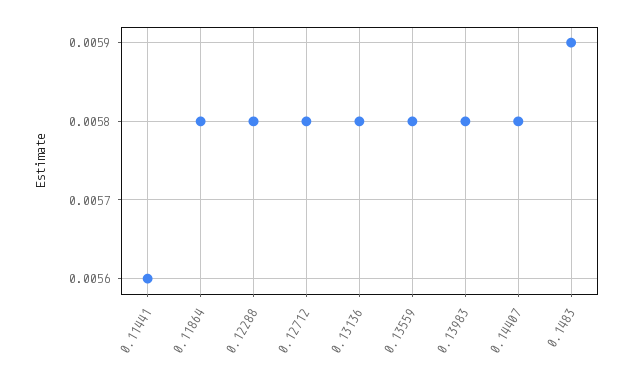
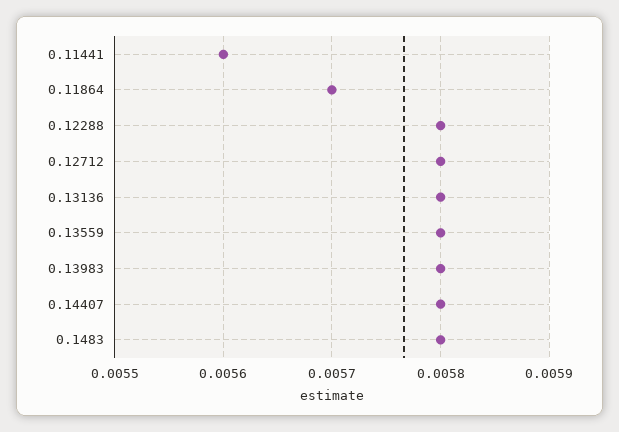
0.11864: 0.0058 -> 0.0057
0.1483: 0.0059 -> 0.0058

